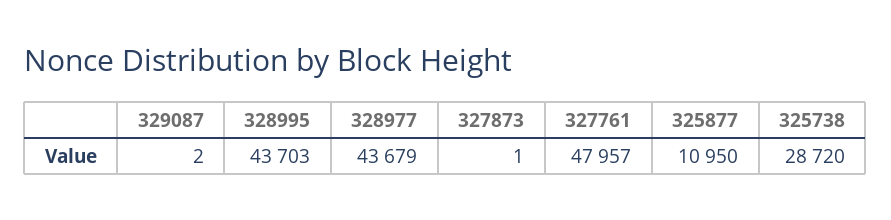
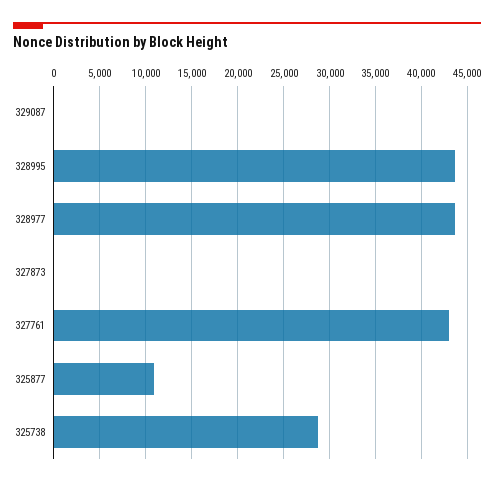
327761: 47957 -> 43000

